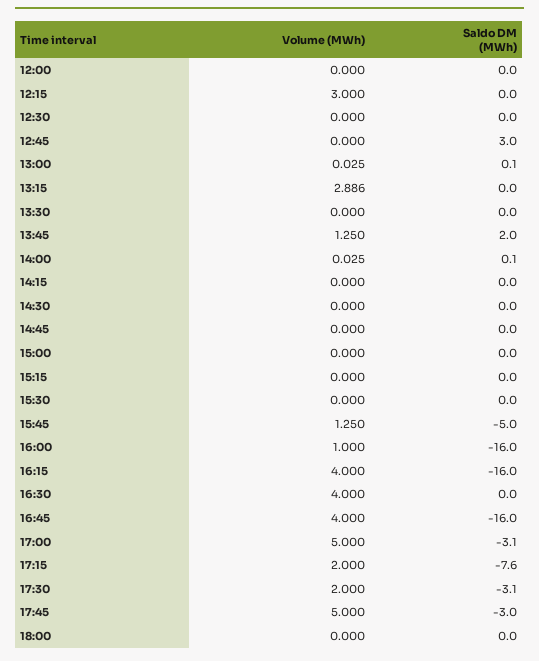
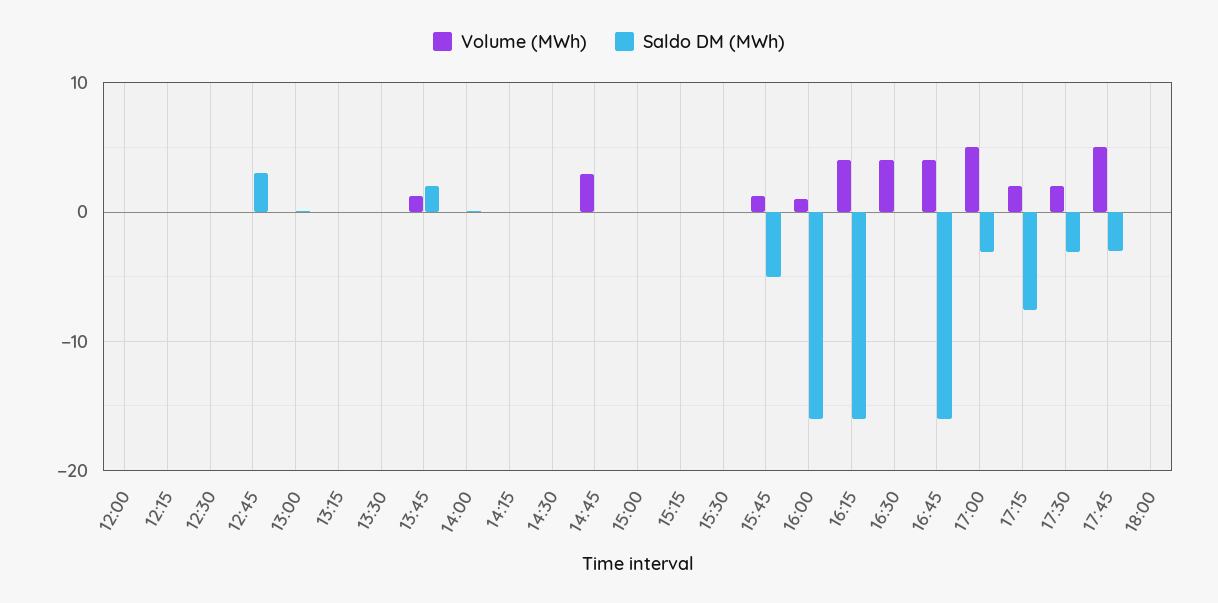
Volume (MWh), 12:15: 3 -> 0
Volume (MWh), 13:15: 2.886 -> 0
Volume (MWh), 14:45: 0 -> 3

